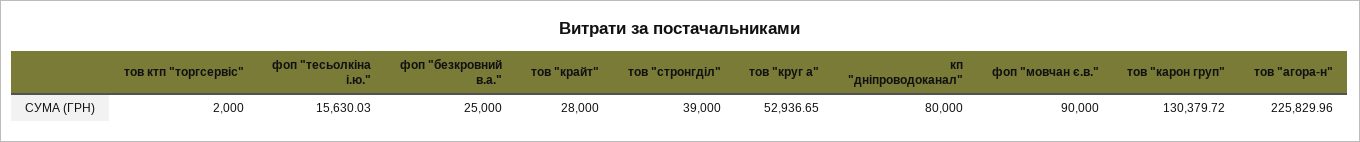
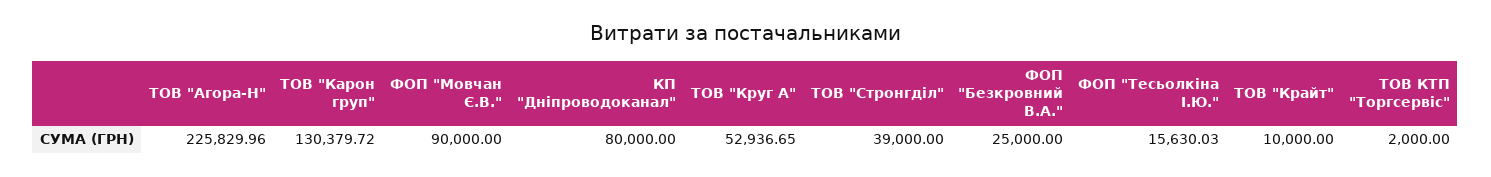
тов "крайт": 28000 -> 10000

